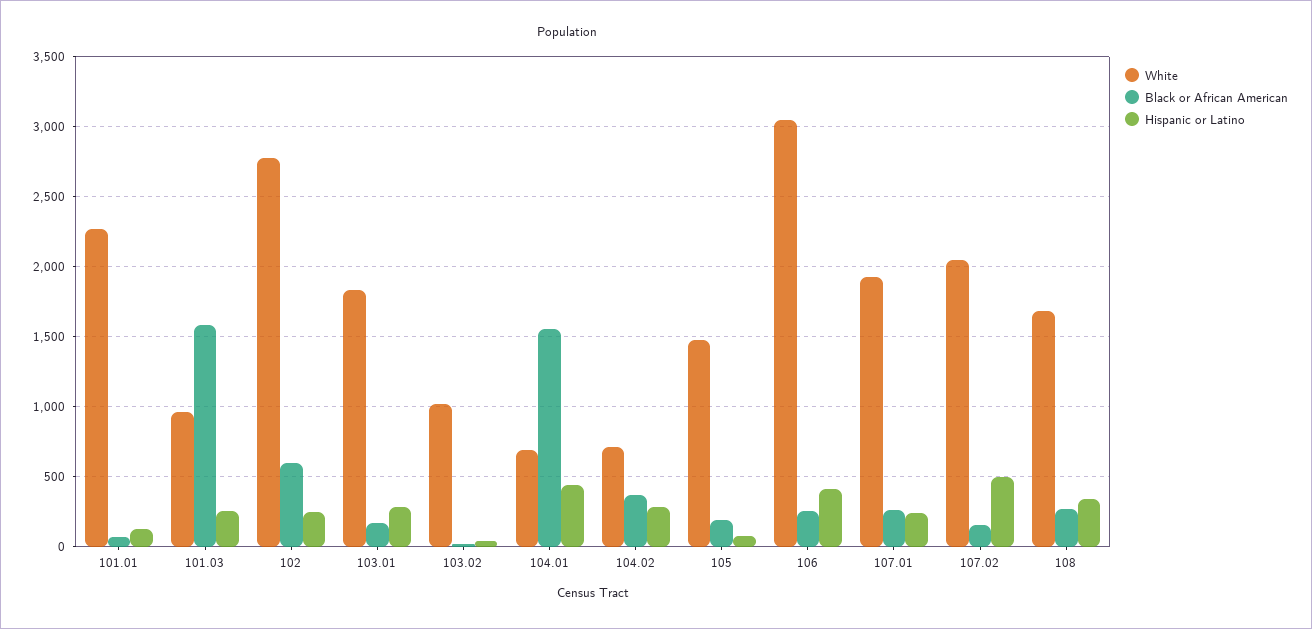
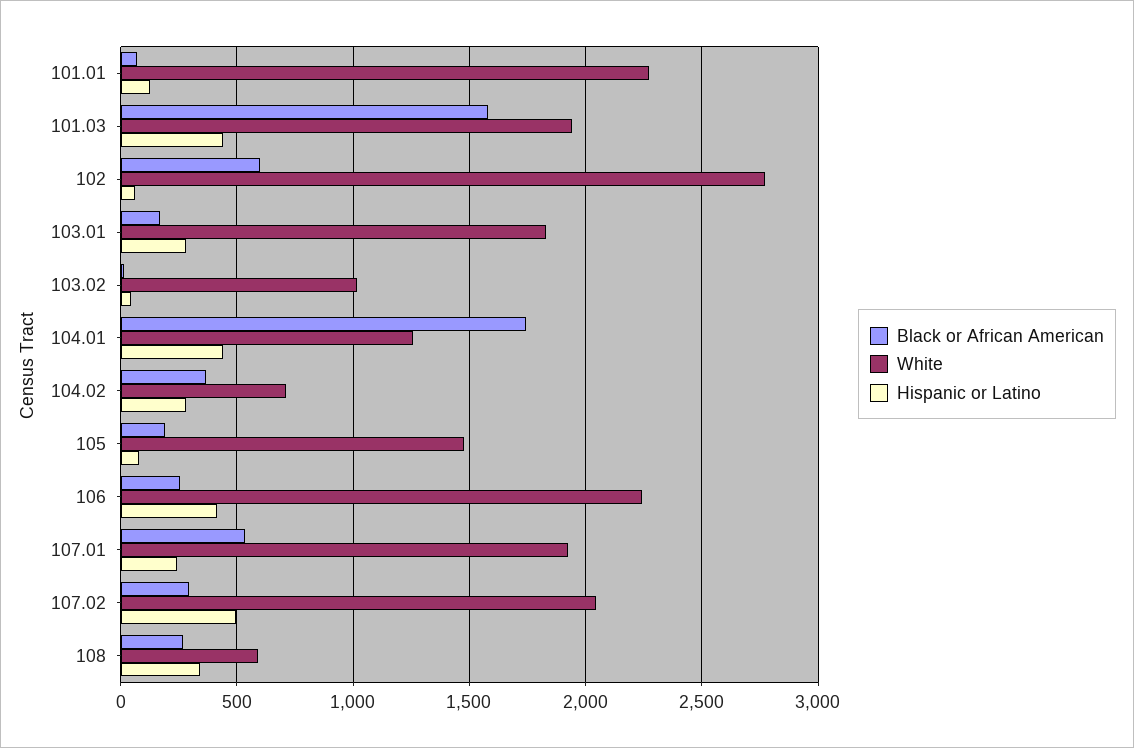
White, 101.03: 950 -> 1950
Hispanic or Latino, 101.03: 250 -> 450
Hispanic or Latino, 102: 250 -> 50
White, 104.01: 700 -> 1250
Black or African American, 104.01: 1550 -> 1750
White, 106: 3050 -> 2250
Black or African American, 107.01: 250 -> 550
Black or African American, 107.02: 150 -> 300
White, 108: 1700 -> 600

